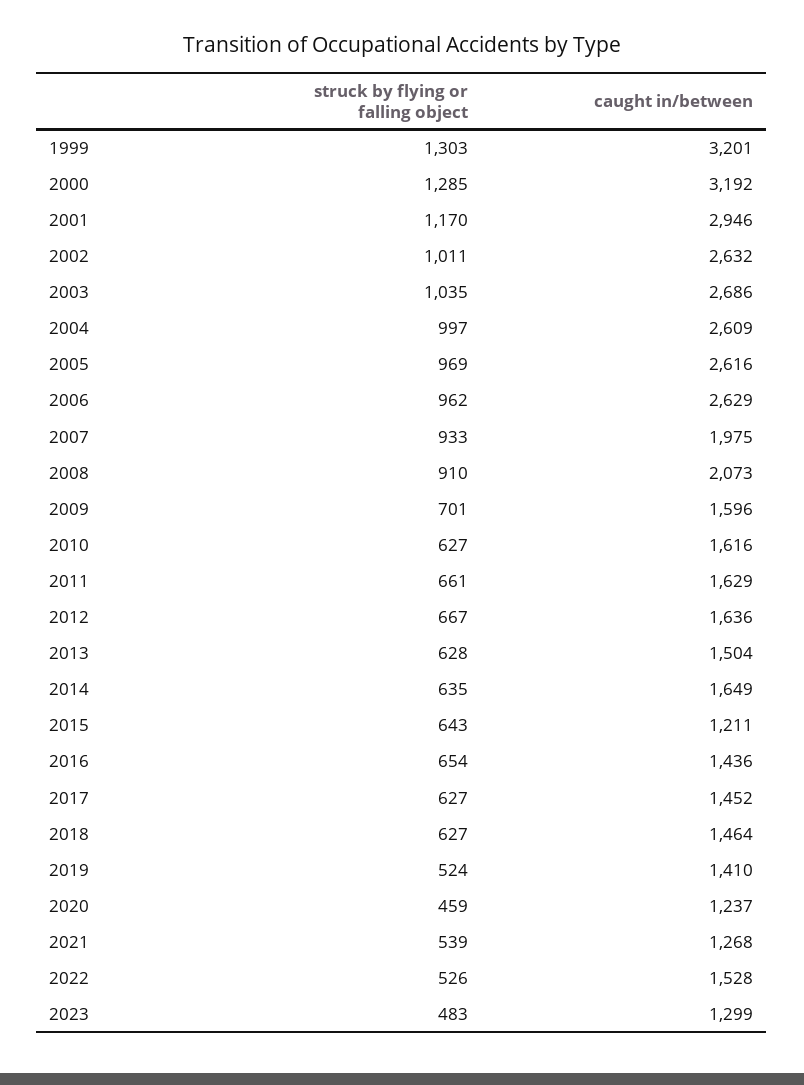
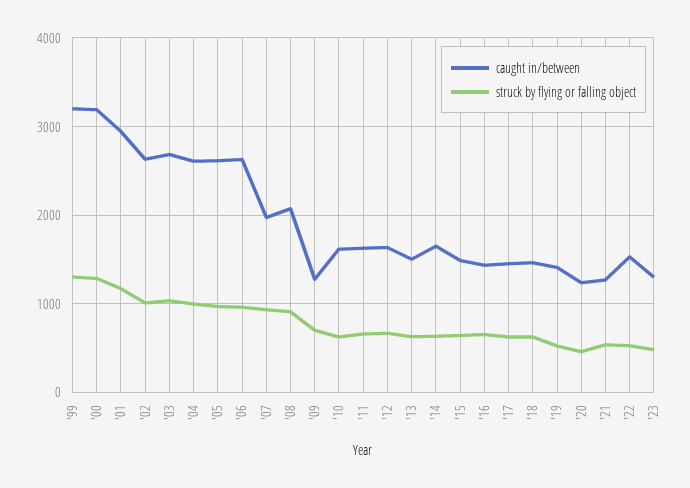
caught in/between, 2009: 1596 -> 1300
caught in/between, 2015: 1211 -> 1500

